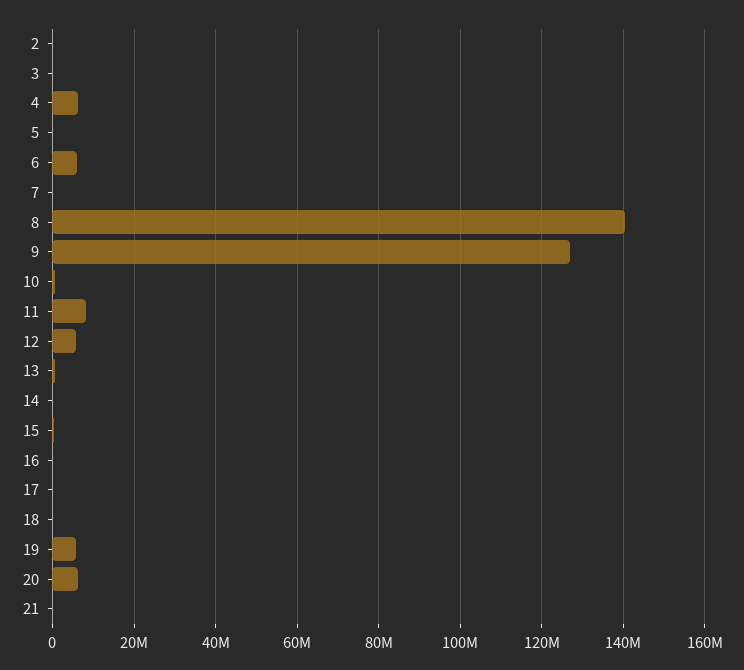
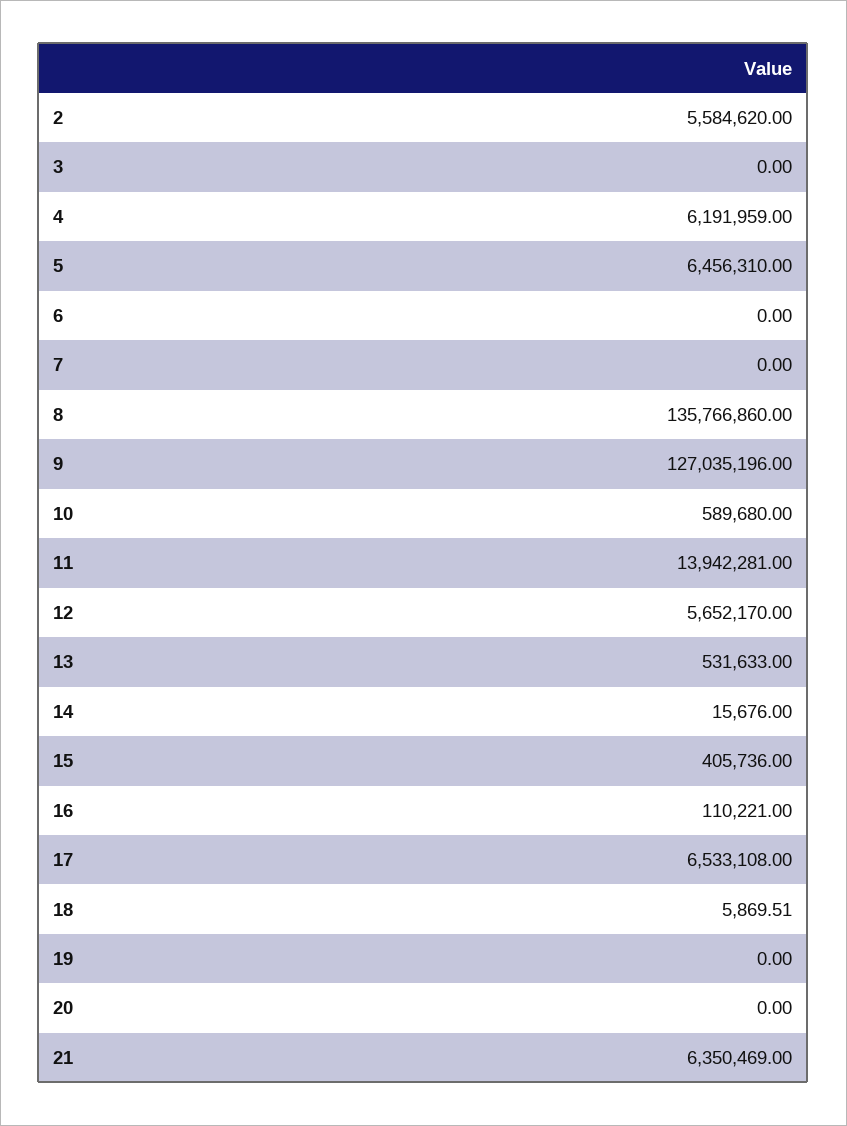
2: 0 -> 5584620
5: 0 -> 6456310
6: 6000000 -> 0
8: 140000000 -> 135766860
11: 8000000 -> 13942281
17: 0 -> 6533108
19: 6000000 -> 0
20: 6000000 -> 0
21: 0 -> 6350469

